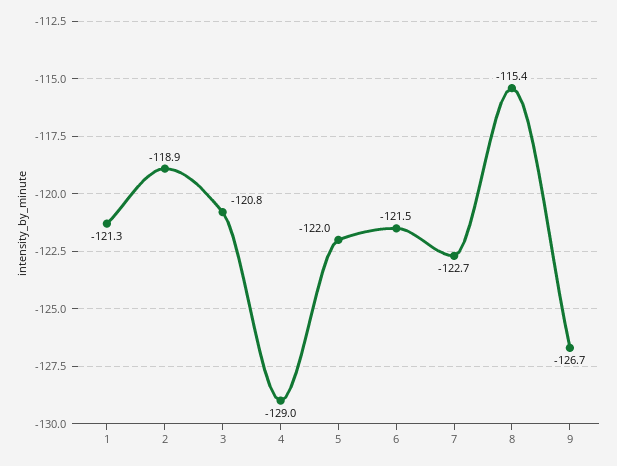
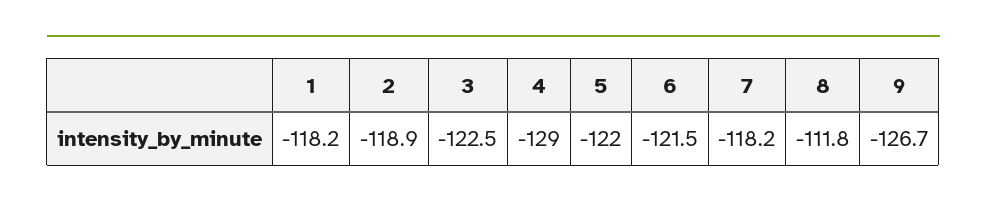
1: -121.3 -> -118.2
3: -120.8 -> -122.5
7: -122.7 -> -118.2
8: -115.4 -> -111.8

